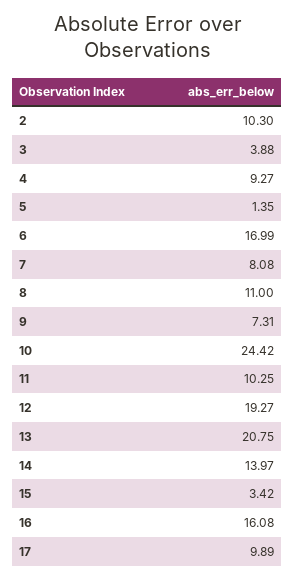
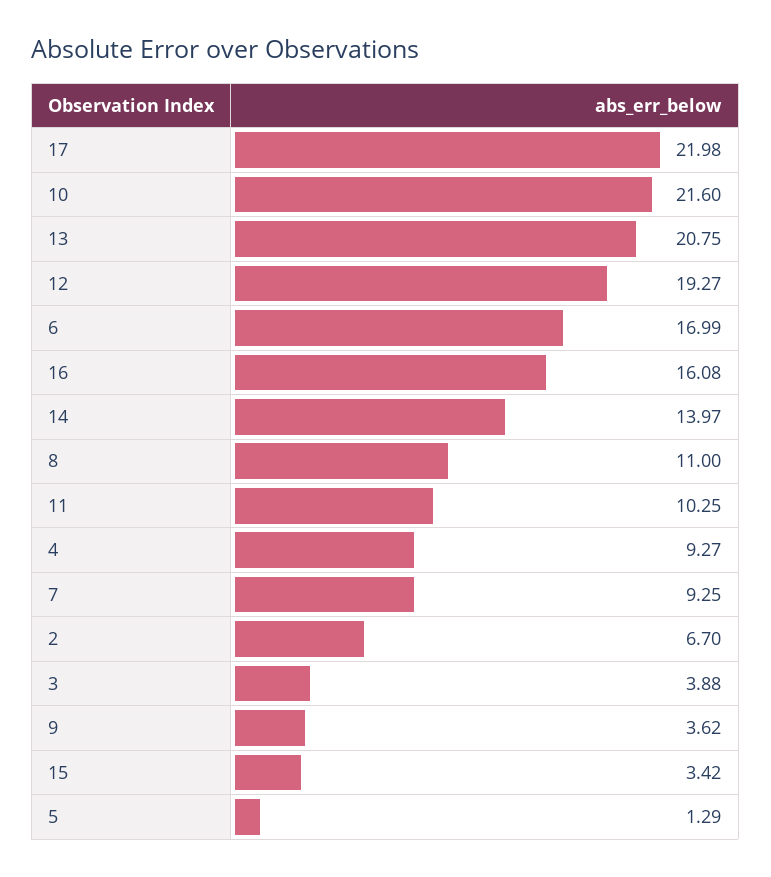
2: 10.3 -> 6.7
5: 1.35 -> 1.29
7: 8.08 -> 9.25
9: 7.31 -> 3.62
10: 24.42 -> 21.6
17: 9.89 -> 21.98

